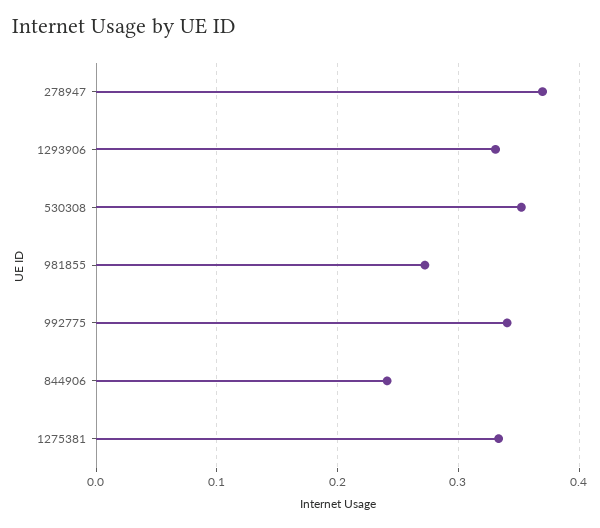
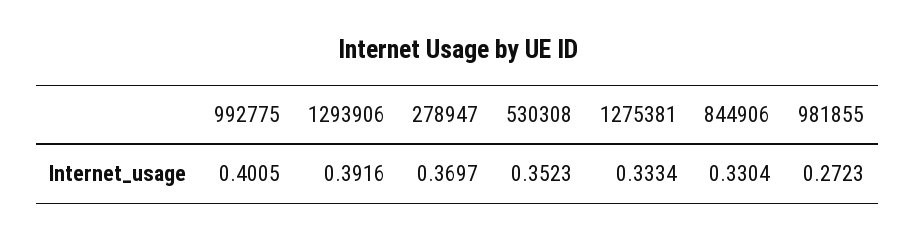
1293906: 0.33 -> 0.3916
992775: 0.34 -> 0.4005
844906: 0.24 -> 0.3304

